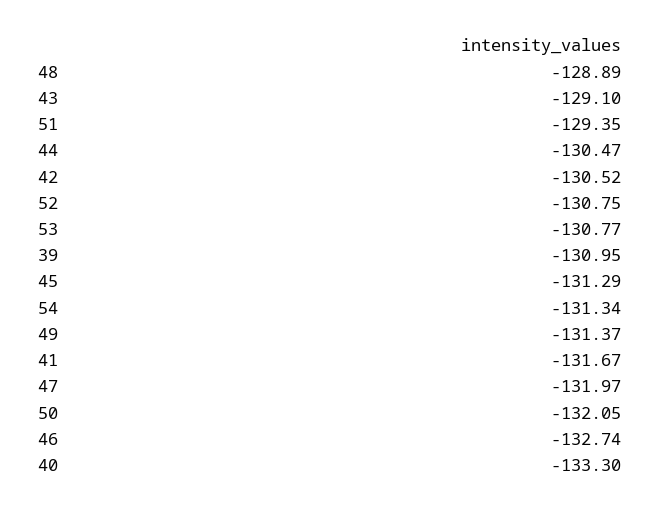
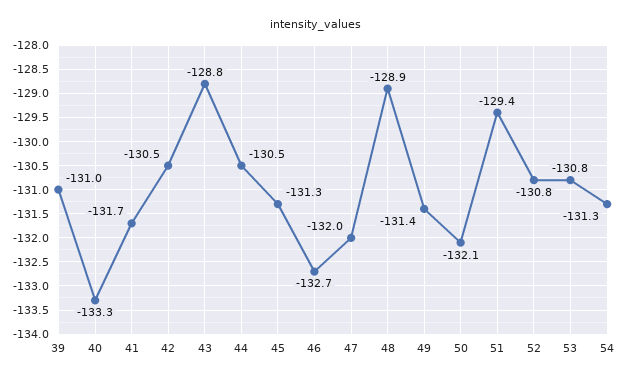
43: -129.1 -> -128.8

